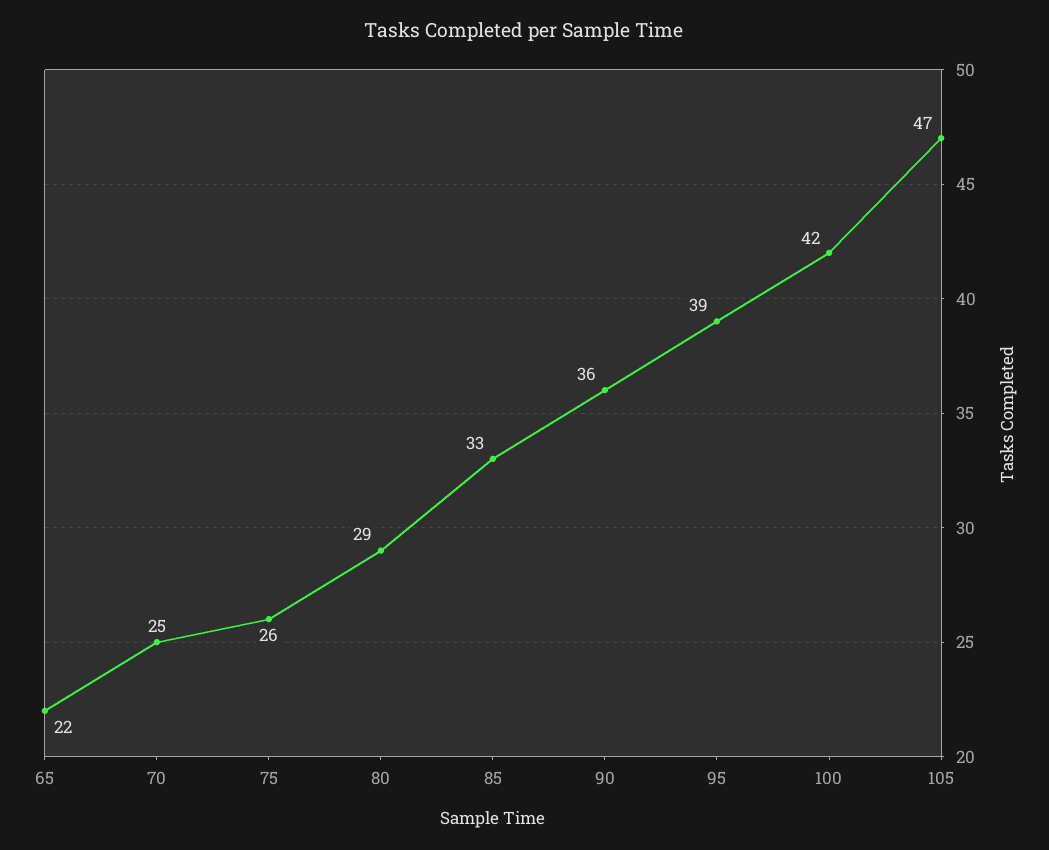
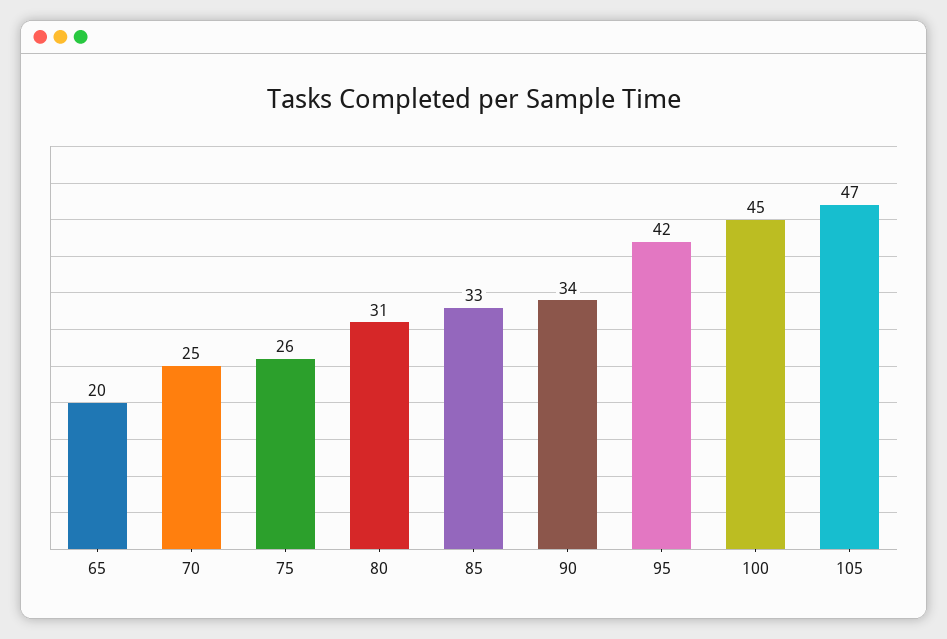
65: 22 -> 20
80: 29 -> 31
90: 36 -> 34
95: 39 -> 42
100: 42 -> 45

